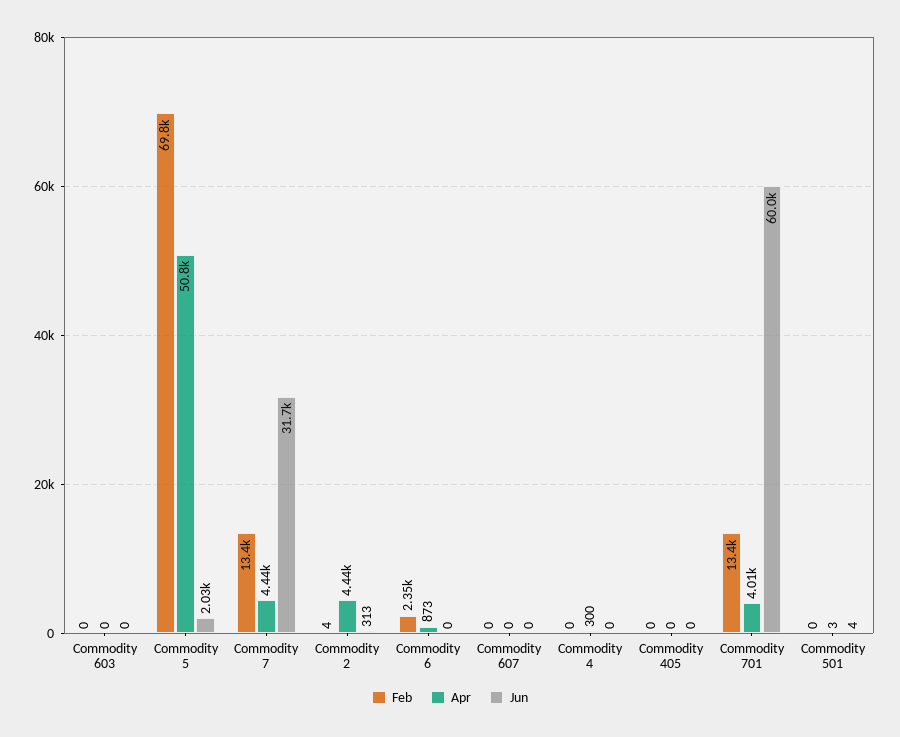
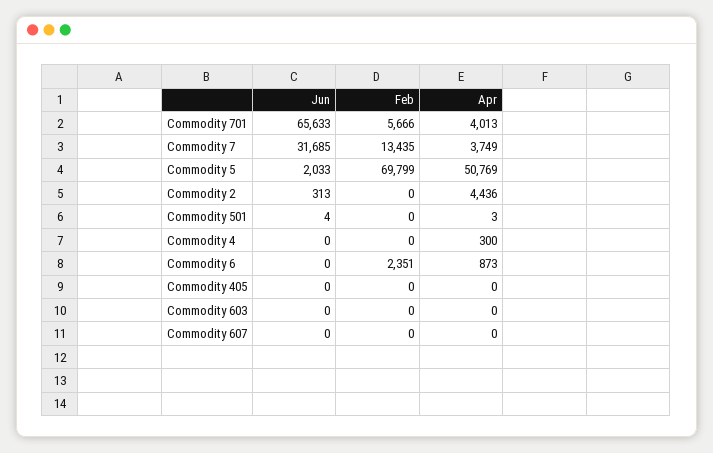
Apr, Commodity 7: 4440 -> 3749
Feb, Commodity 2: 4 -> 0
Feb, Commodity 701: 13400 -> 5666
Jun, Commodity 701: 60000 -> 65633

